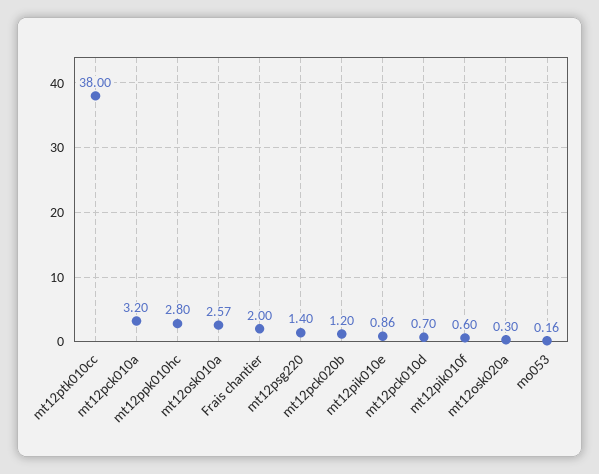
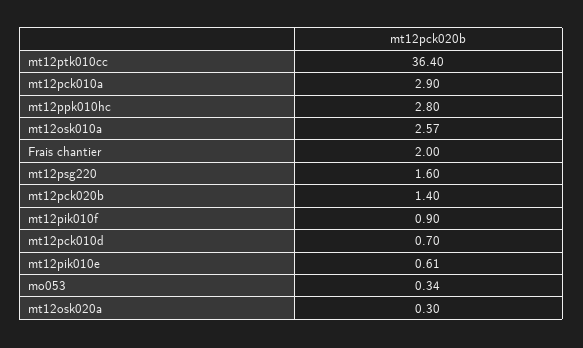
mt12ptk010cc: 38 -> 36.4
mt12pck010a: 3.2 -> 2.9
mt12psg220: 1.4 -> 1.6
mt12pck020b: 1.2 -> 1.4
mt12pik010e: 0.86 -> 0.61
mt12pik010f: 0.6 -> 0.9
mo053: 0.16 -> 0.34

